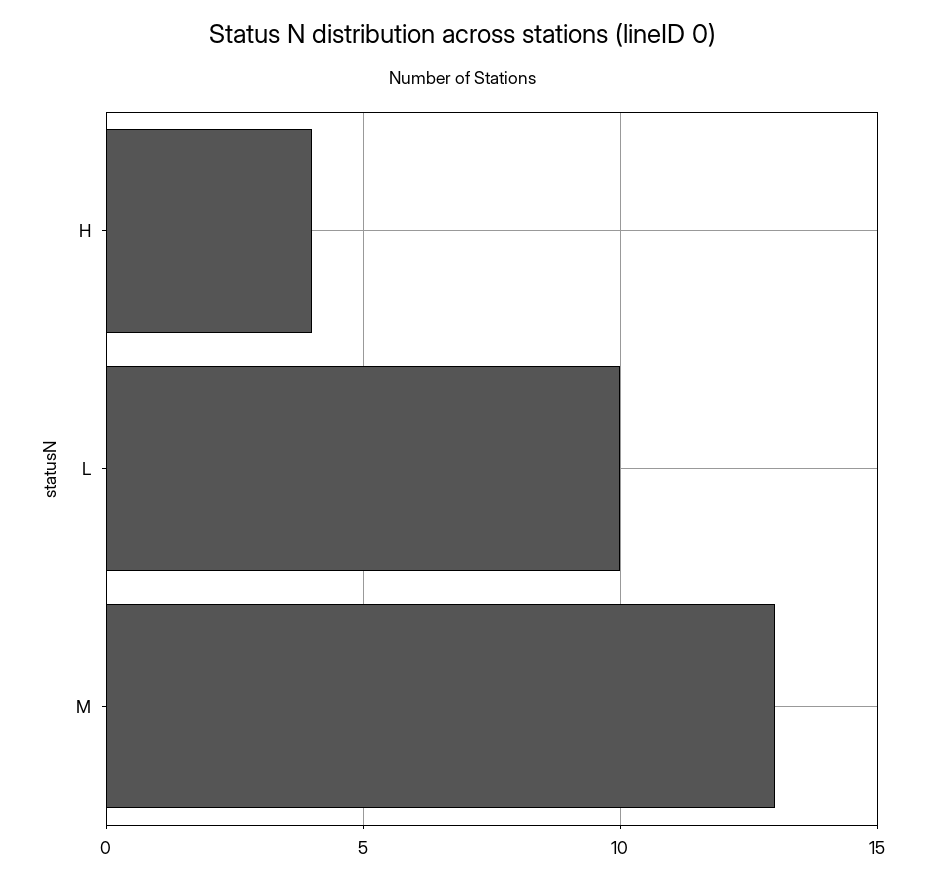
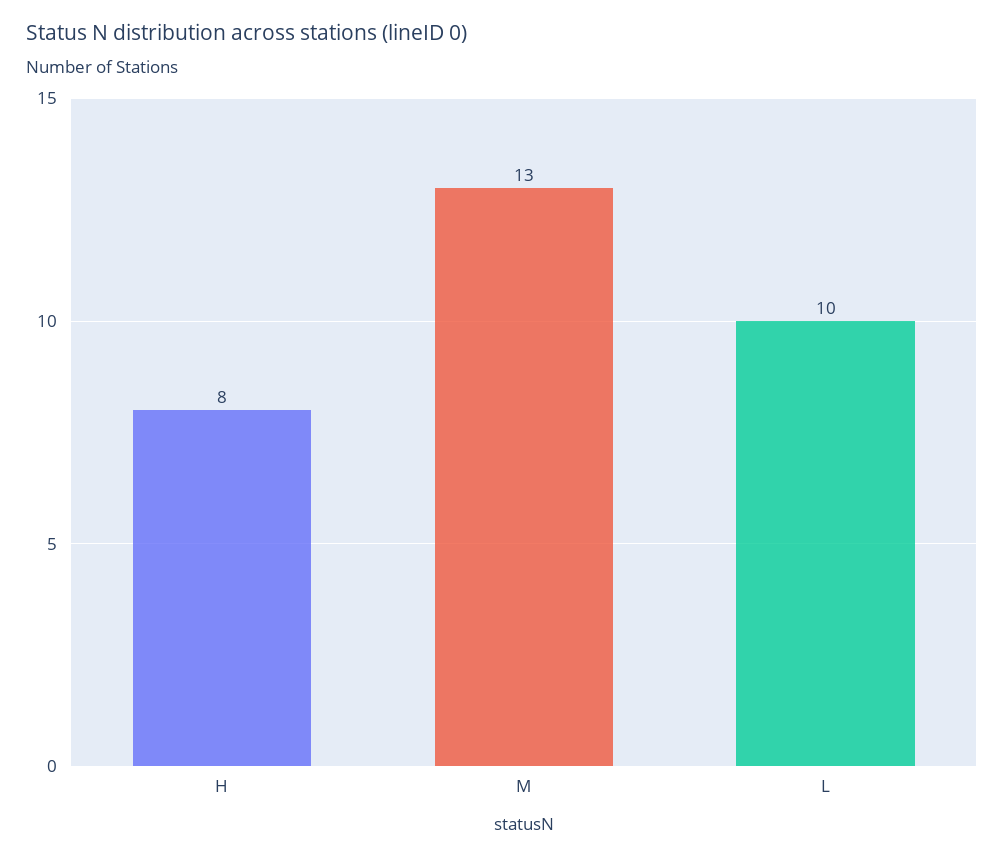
H: 4 -> 8

